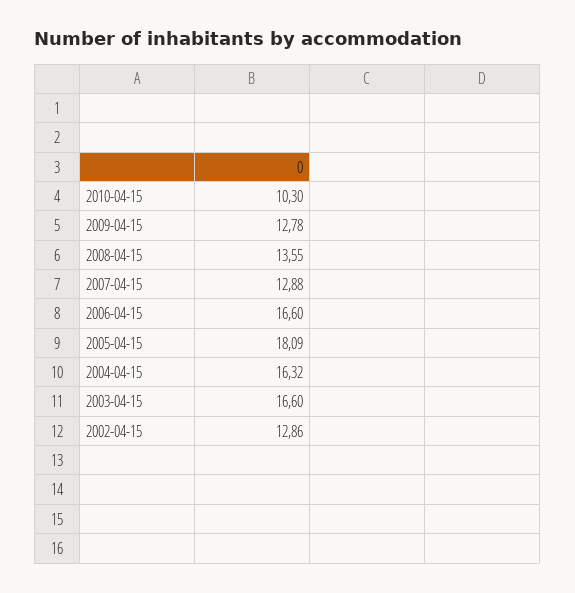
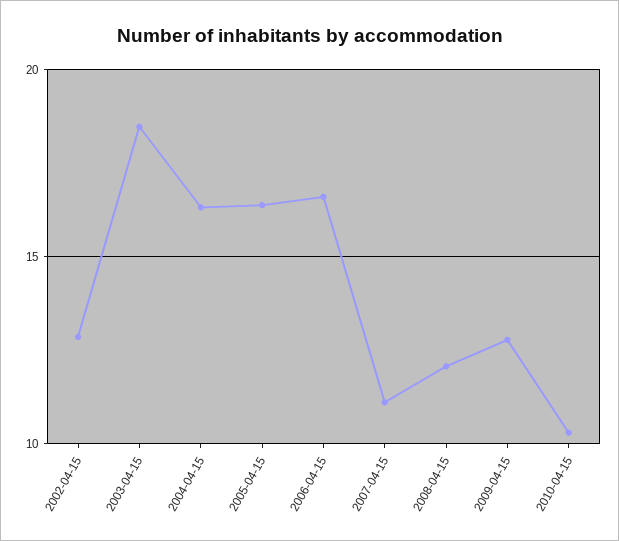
2008-04-15: 13.55 -> 12
2007-04-15: 12.88 -> 11
2005-04-15: 18.09 -> 16.5
2003-04-15: 16.6 -> 18.5

